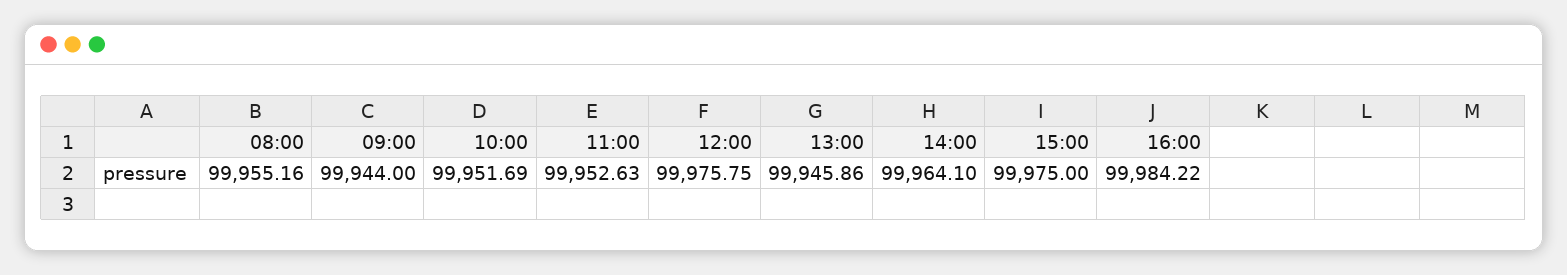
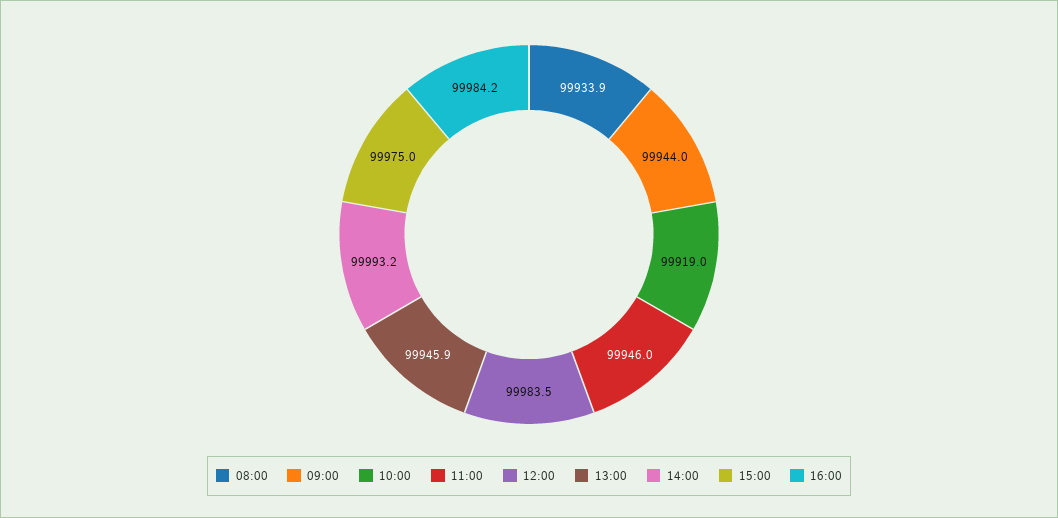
08:00: 99955.16 -> 99933.9
10:00: 99951.69 -> 99919
11:00: 99952.63 -> 99946
12:00: 99975.75 -> 99983.5
14:00: 99964.1 -> 99993.2

